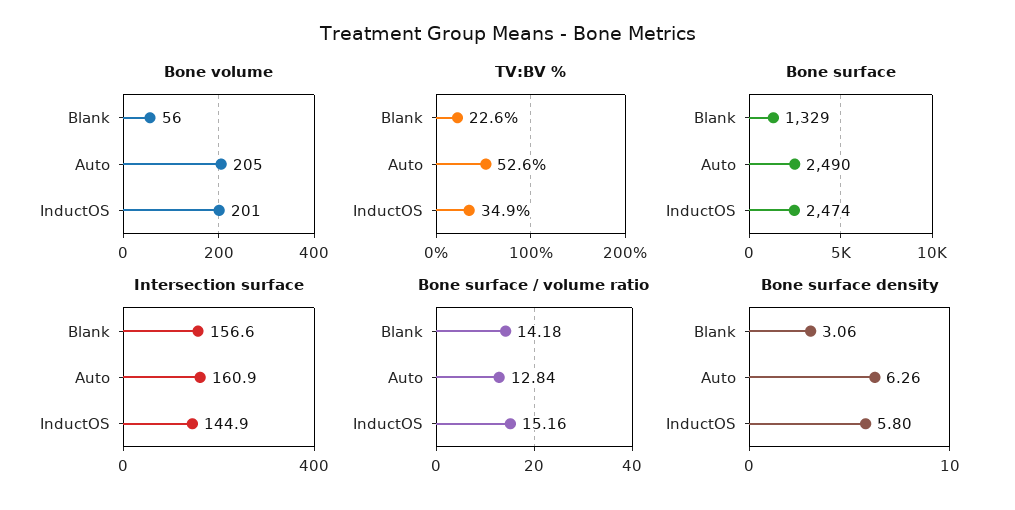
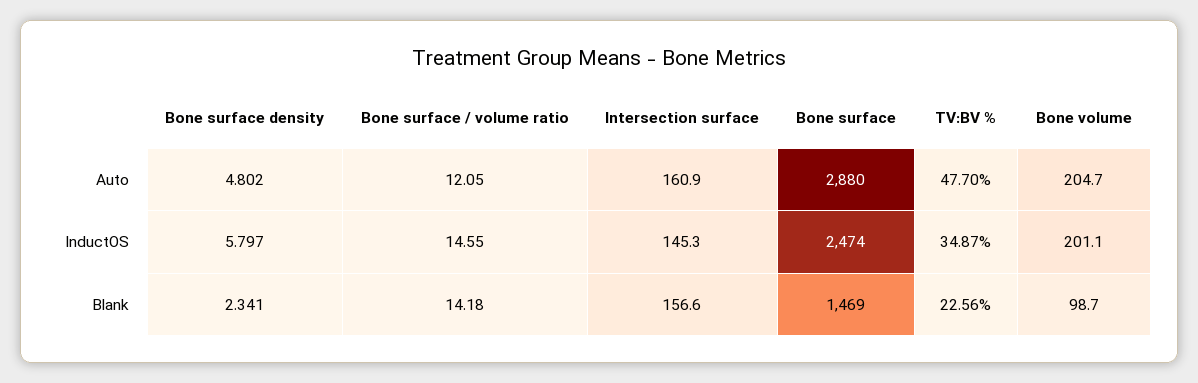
Bone volume, Blank: 56 -> 98.7
TV:BV %, Auto: 52.6 -> 47.7
Bone surface, Blank: 1329 -> 1469
Bone surface, Auto: 2490 -> 2880
Intersection surface, InductOS: 144.9 -> 145.3
Bone surface / volume ratio, Auto: 12.84 -> 12.05
Bone surface / volume ratio, InductOS: 15.16 -> 14.55
Bone surface density, Blank: 3.06 -> 2.341
Bone surface density, Auto: 6.26 -> 4.802

